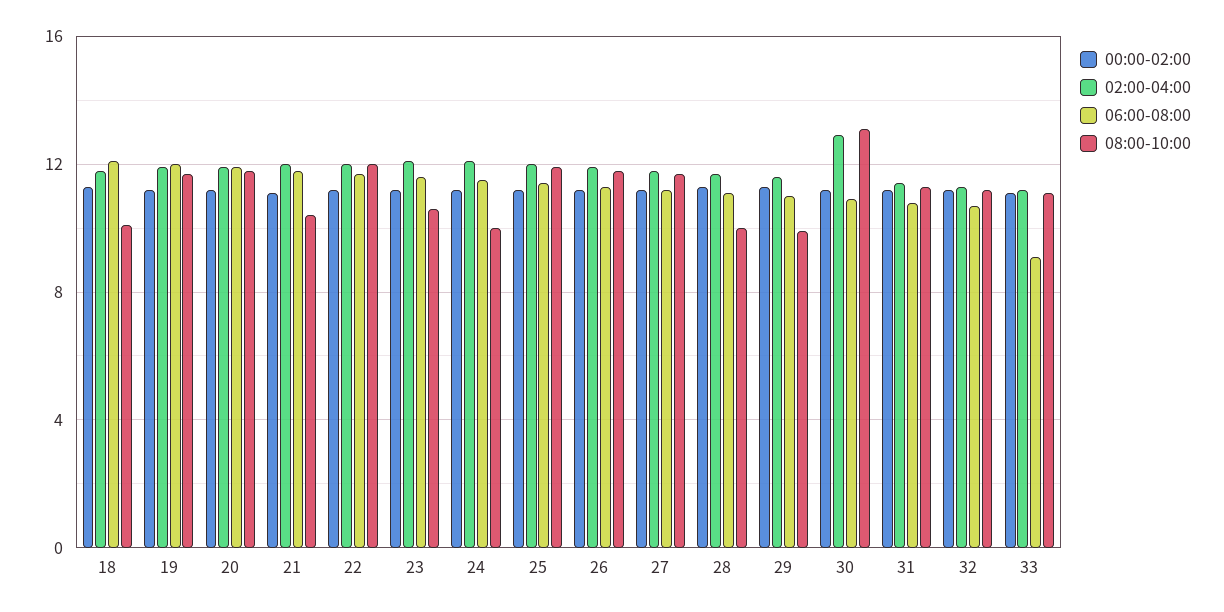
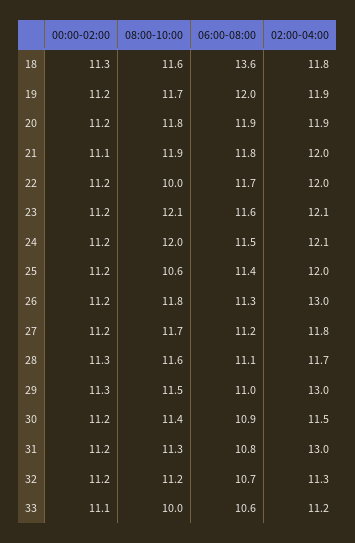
06:00-08:00, 18: 12 -> 13.6
08:00-10:00, 18: 10 -> 11.6
08:00-10:00, 21: 10.5 -> 11.9
08:00-10:00, 22: 12 -> 10
08:00-10:00, 23: 10.5 -> 12.1
08:00-10:00, 24: 10 -> 12
08:00-10:00, 25: 12 -> 10.6
02:00-04:00, 26: 12 -> 13
08:00-10:00, 28: 10 -> 11.6
02:00-04:00, 29: 11.5 -> 13
08:00-10:00, 29: 10 -> 11.5
02:00-04:00, 30: 13 -> 11.5
08:00-10:00, 30: 13 -> 11.4
02:00-04:00, 31: 11.5 -> 13
06:00-08:00, 33: 9 -> 10.6
08:00-10:00, 33: 11 -> 10

